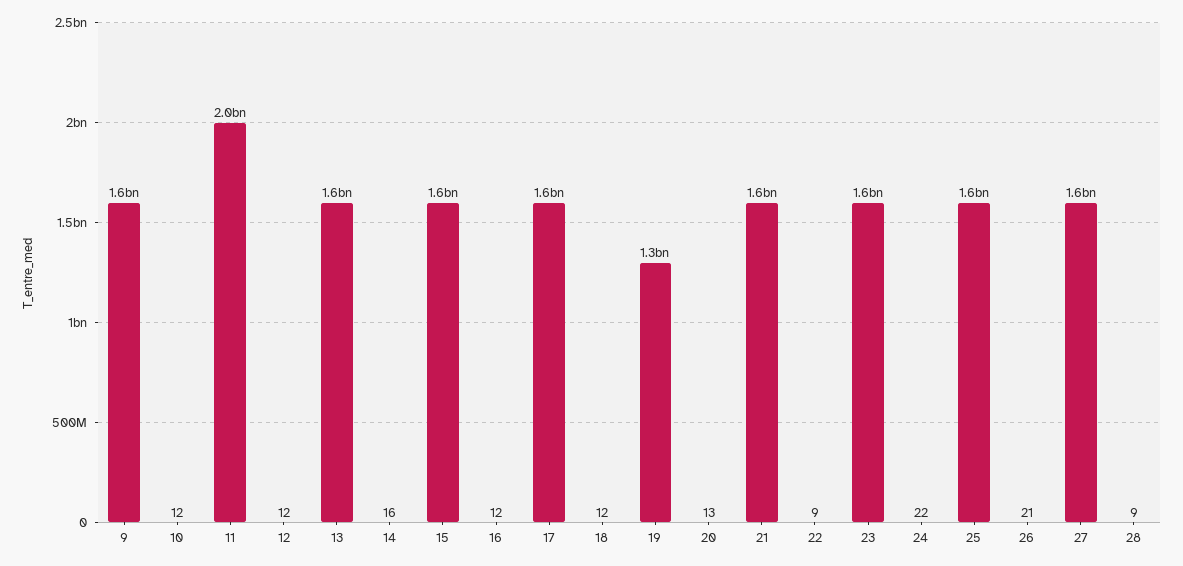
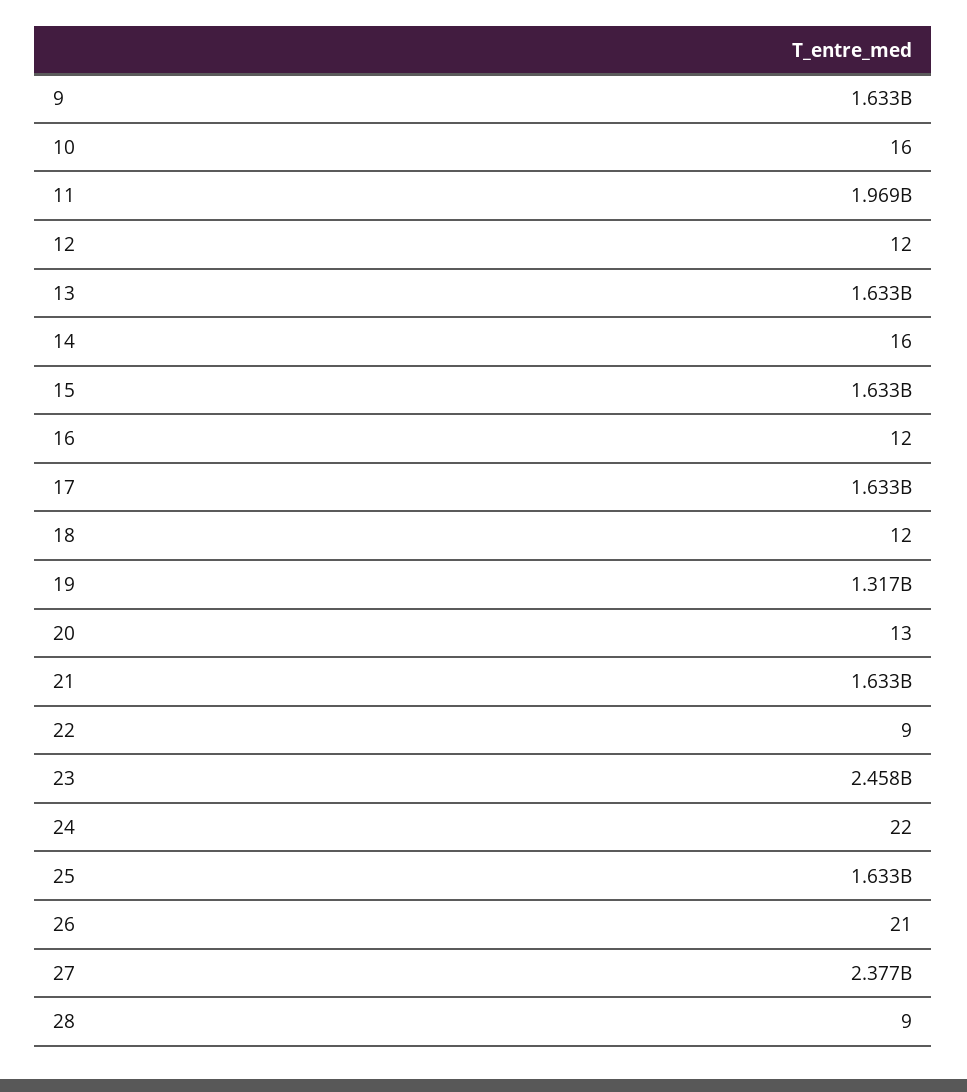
10: 12 -> 16
23: 1600000000 -> 2458000000
27: 1600000000 -> 2377000000

